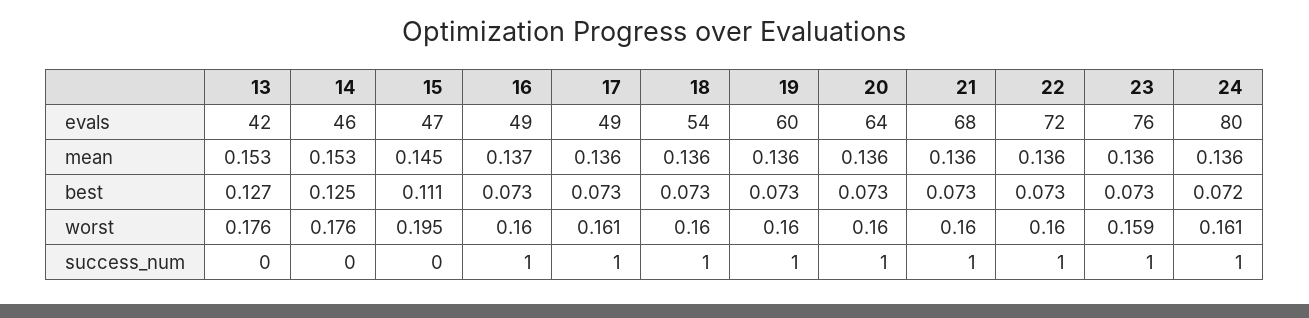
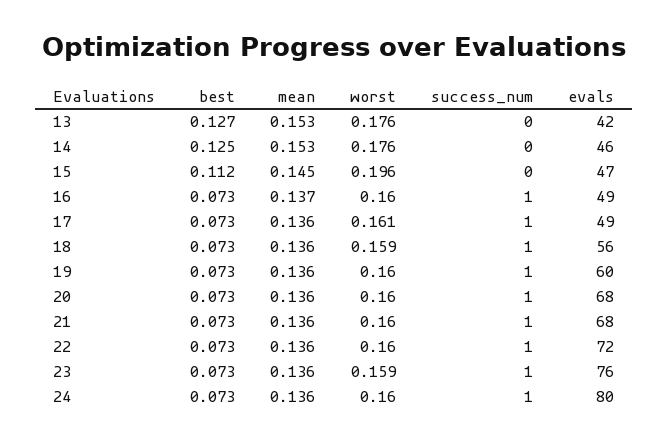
18, evals: 54 -> 56
20, evals: 64 -> 68
15, best: 0.111 -> 0.112
24, best: 0.072 -> 0.073
15, worst: 0.195 -> 0.196
18, worst: 0.16 -> 0.159
24, worst: 0.161 -> 0.16

